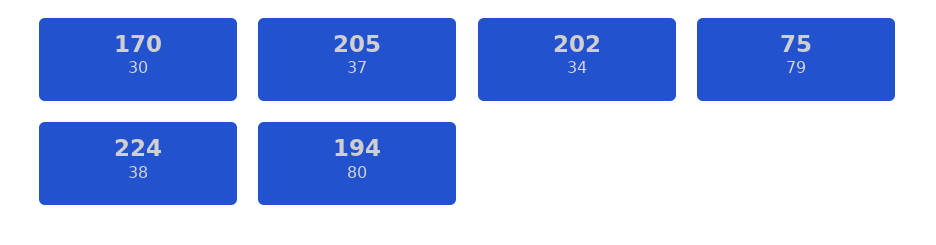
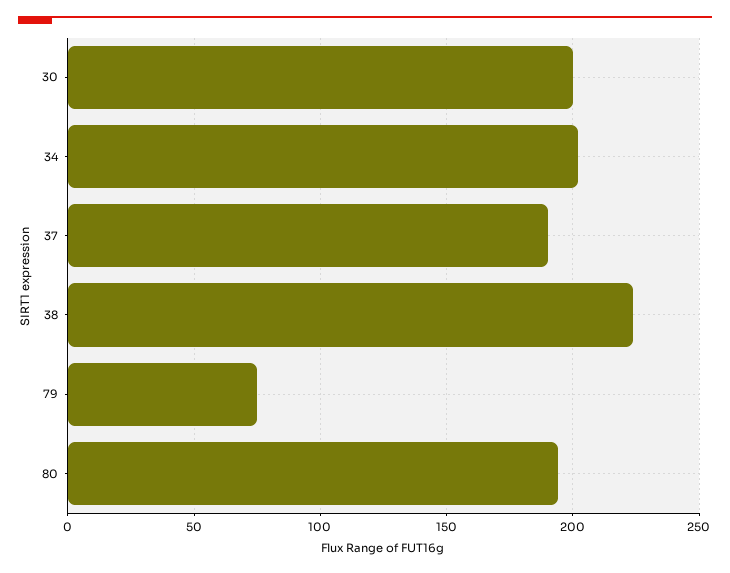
30: 170 -> 200
37: 205 -> 190

